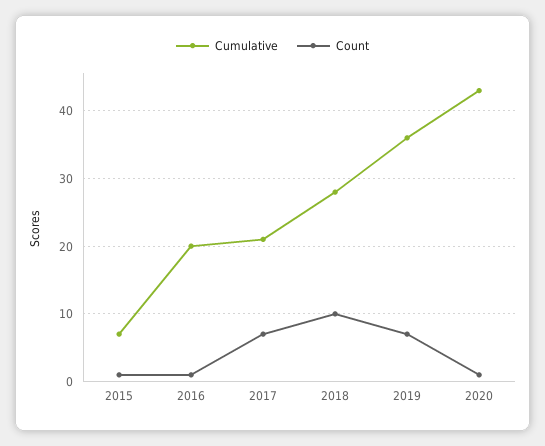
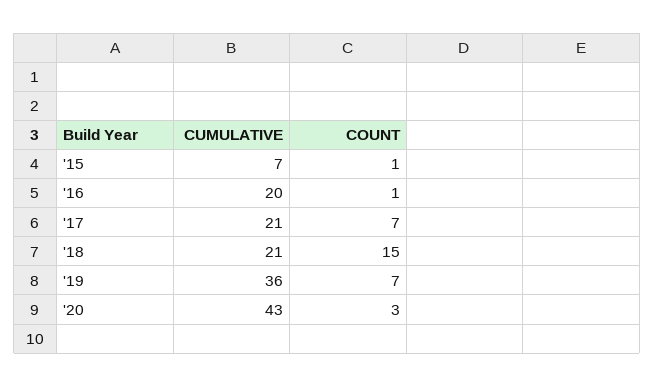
Cumulative, 2018: 28 -> 21
Count, 2018: 10 -> 15
Count, 2020: 1 -> 3

